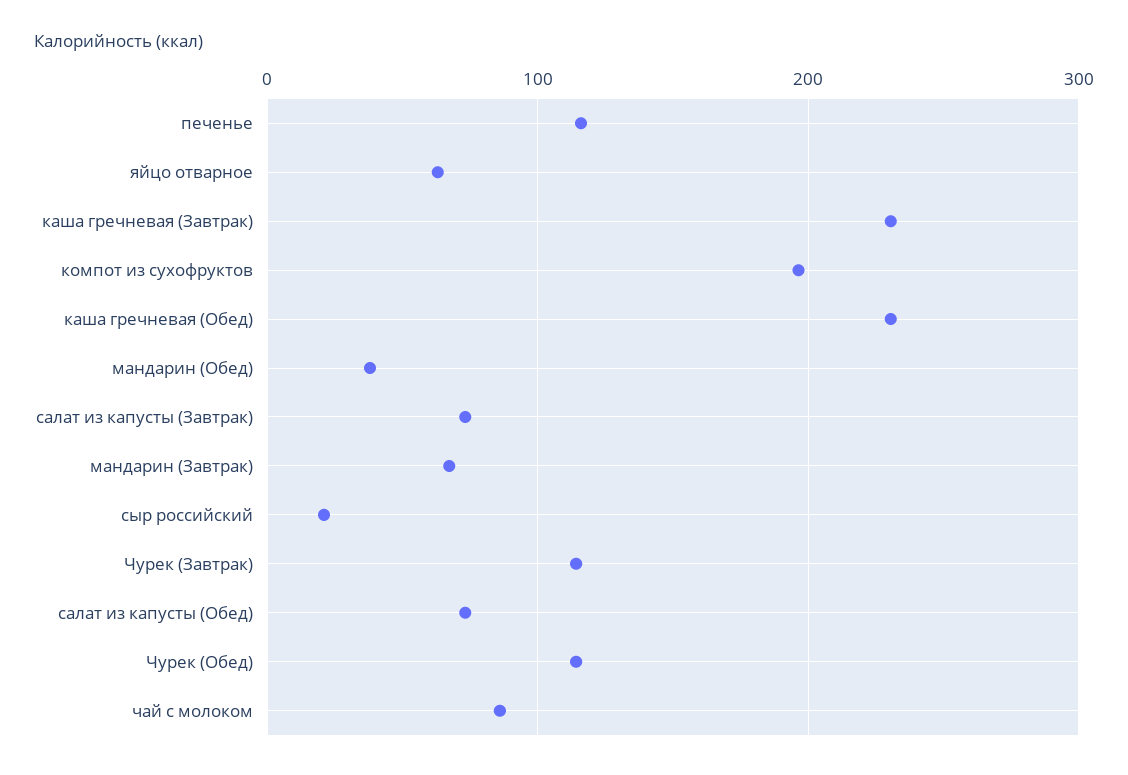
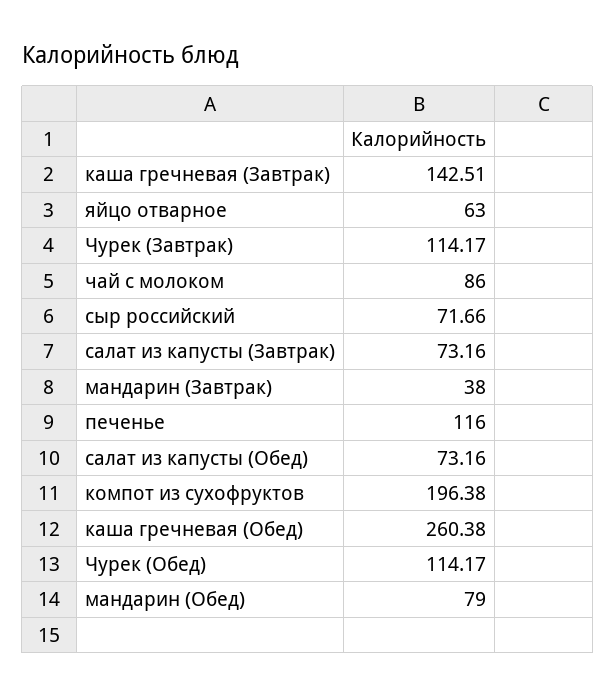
каша гречневая (Завтрак): 230 -> 142.51
каша гречневая (Обед): 230 -> 260.38
мандарин (Обед): 40 -> 79
мандарин (Завтрак): 70 -> 38
сыр российский: 20 -> 71.66

